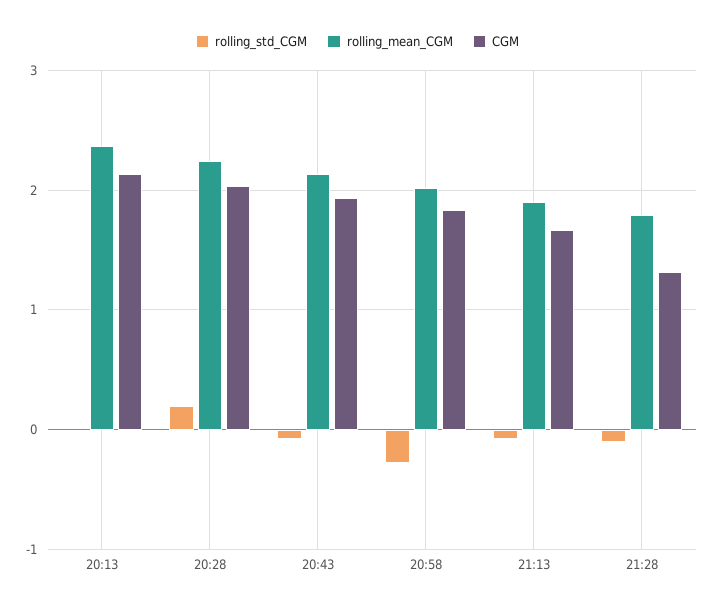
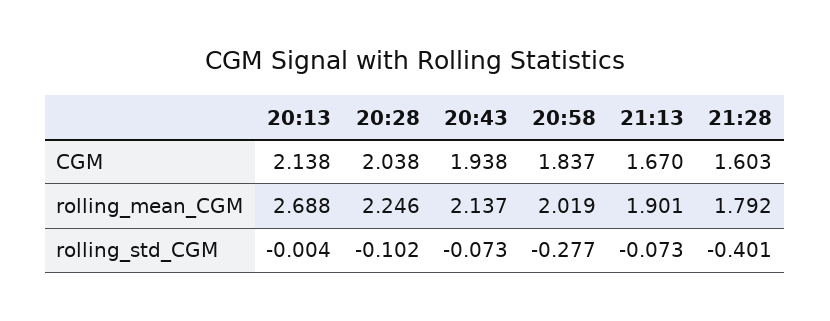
rolling_mean_CGM, 20:13: 2.4 -> 2.688
rolling_std_CGM, 20:28: 0.2 -> -0.102
rolling_std_CGM, 21:28: -0.1 -> -0.401
CGM, 21:28: 1.3 -> 1.603

